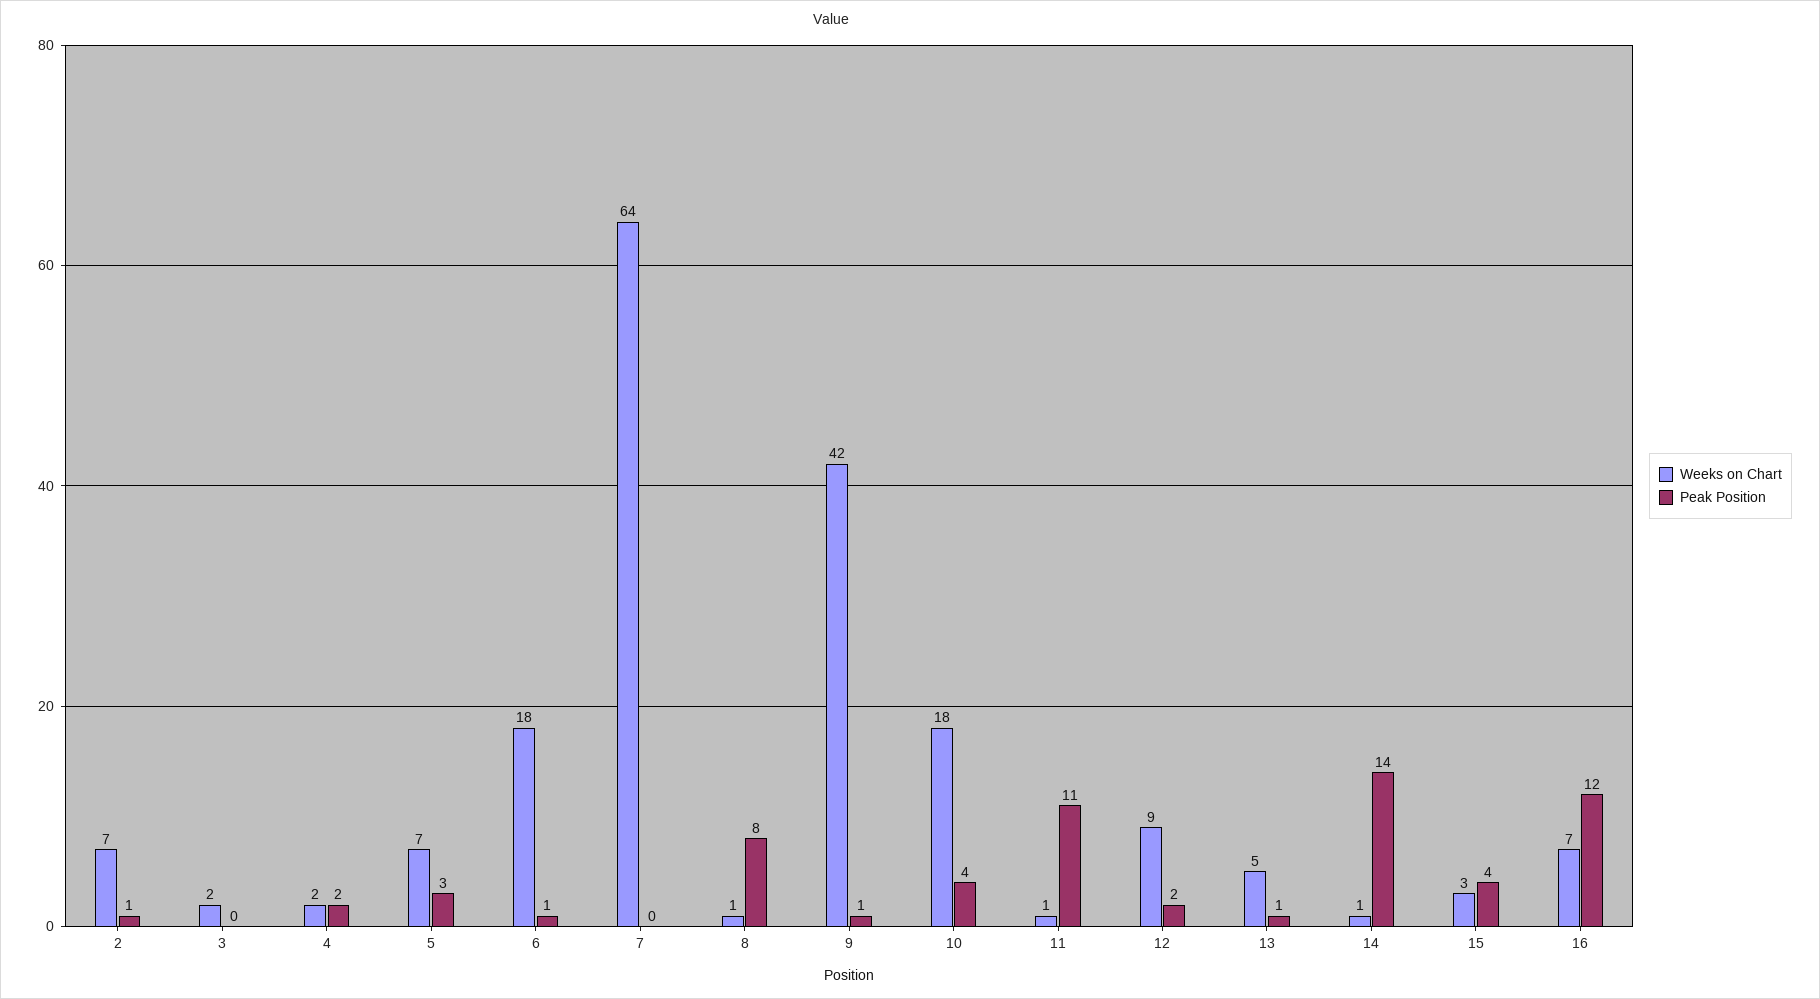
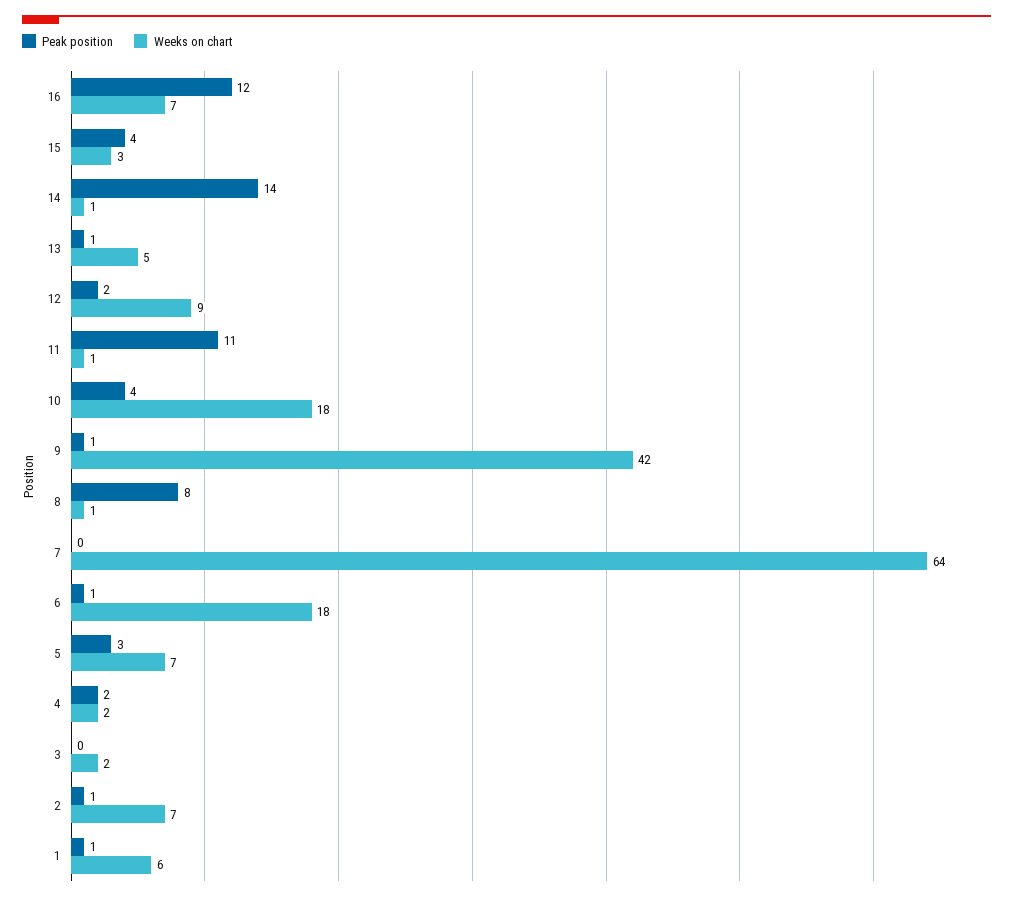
Peak Position, 1: none -> 1
Weeks on Chart, 1: none -> 6

